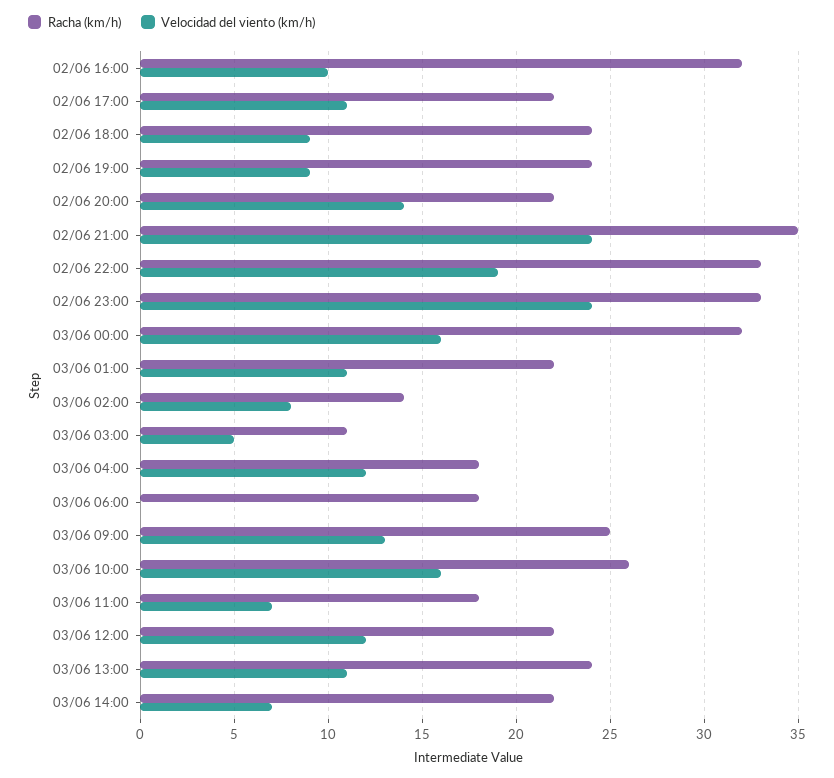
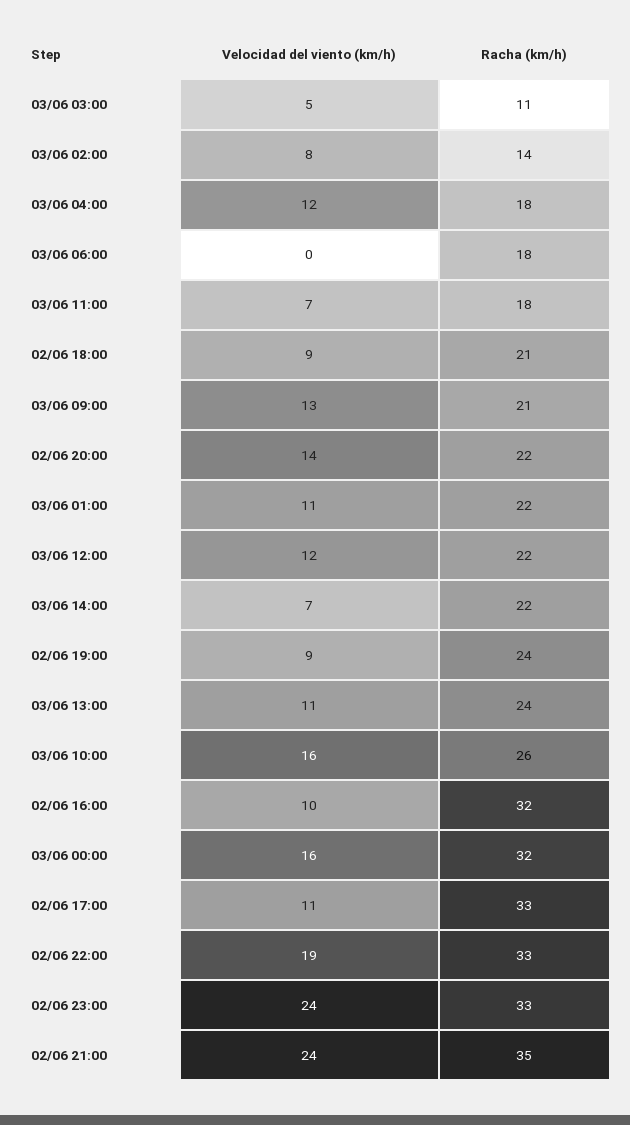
Racha (km/h), 02/06 17:00: 22 -> 33
Racha (km/h), 02/06 18:00: 24 -> 21
Racha (km/h), 03/06 09:00: 25 -> 21

